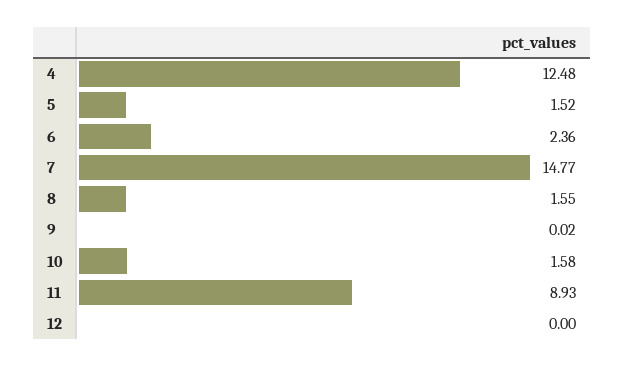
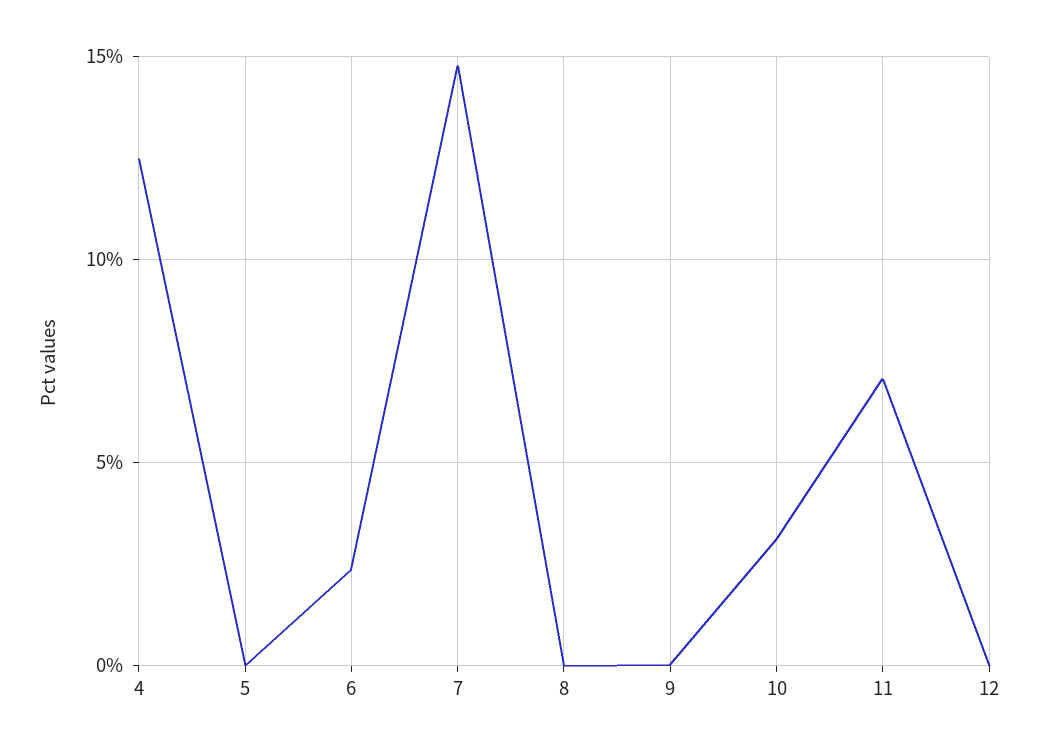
5: 1.52 -> 0
8: 1.55 -> 0
10: 1.58 -> 3
11: 8.93 -> 7

